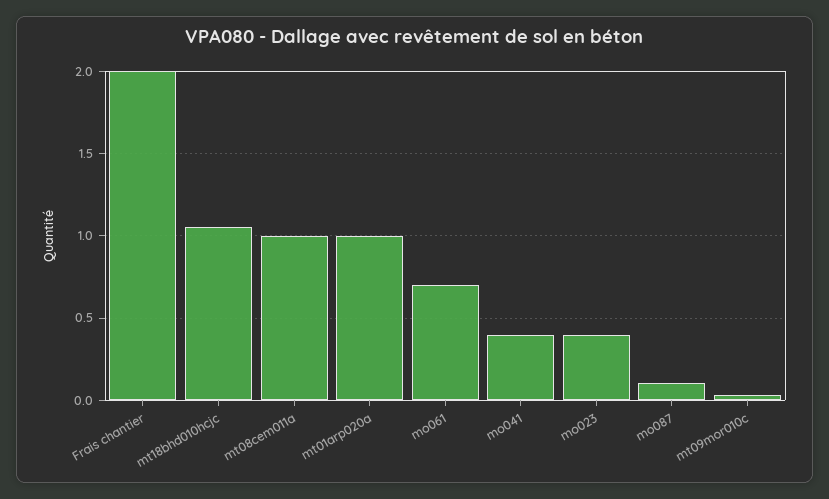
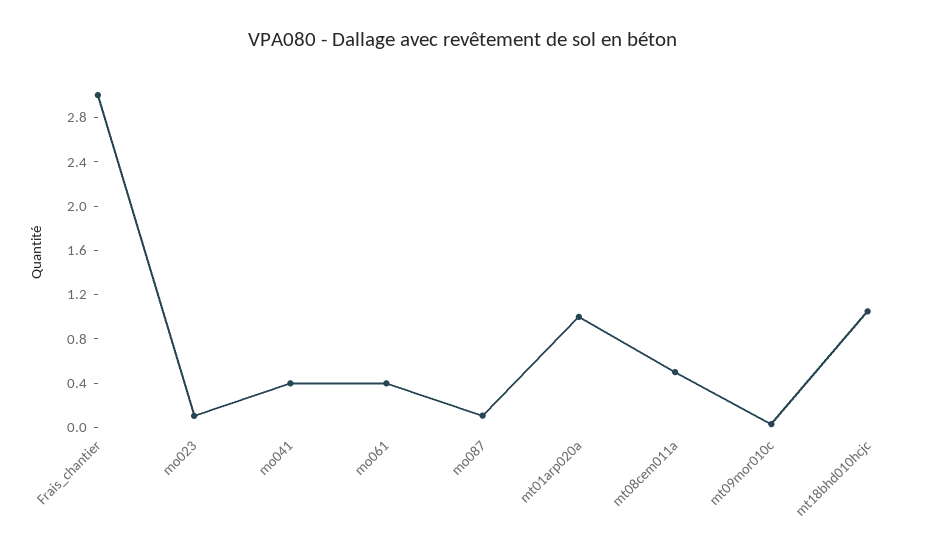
Frais chantier: 2 -> 3
mt08cem011a: 1 -> 0.5
mo061: 0.7 -> 0.4
mo023: 0.4 -> 0.1

